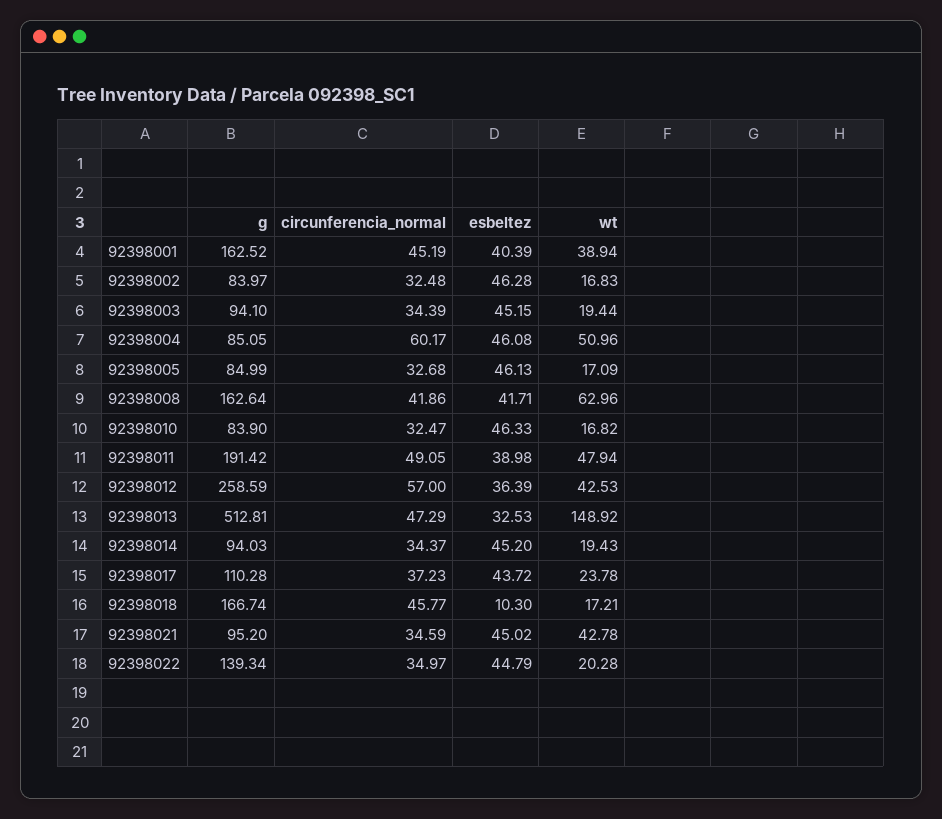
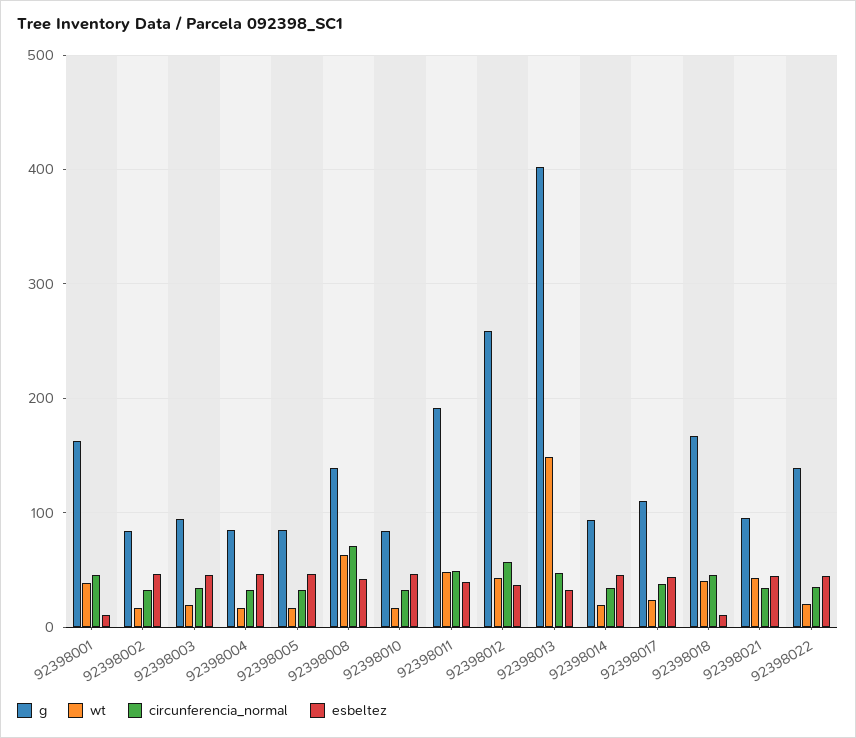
esbeltez, 92398001: 40.39 -> 10
circunferencia_normal, 92398004: 60.17 -> 30
wt, 92398004: 50.96 -> 20
g, 92398008: 162.64 -> 140
circunferencia_normal, 92398008: 41.86 -> 70
g, 92398013: 512.81 -> 400
wt, 92398018: 17.21 -> 40

